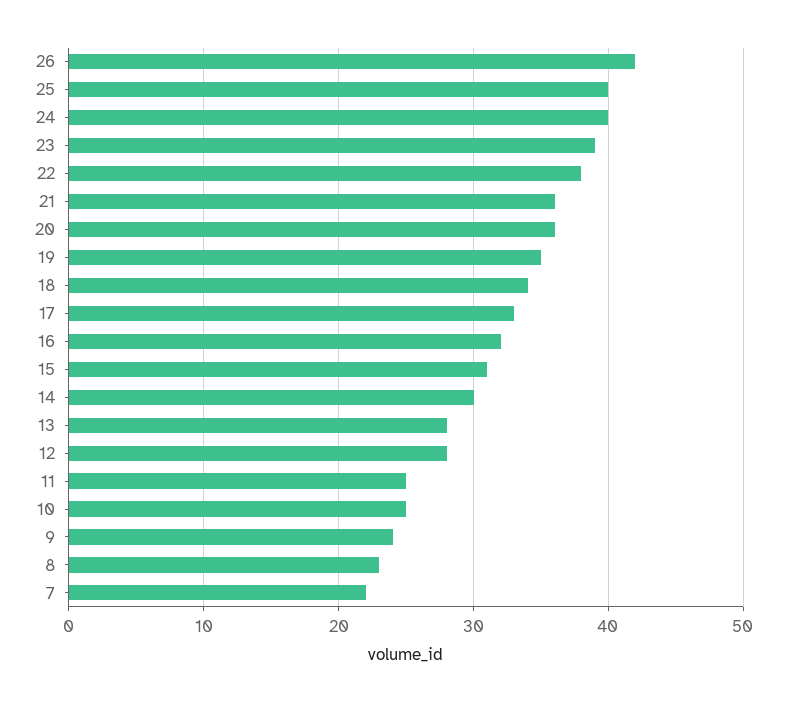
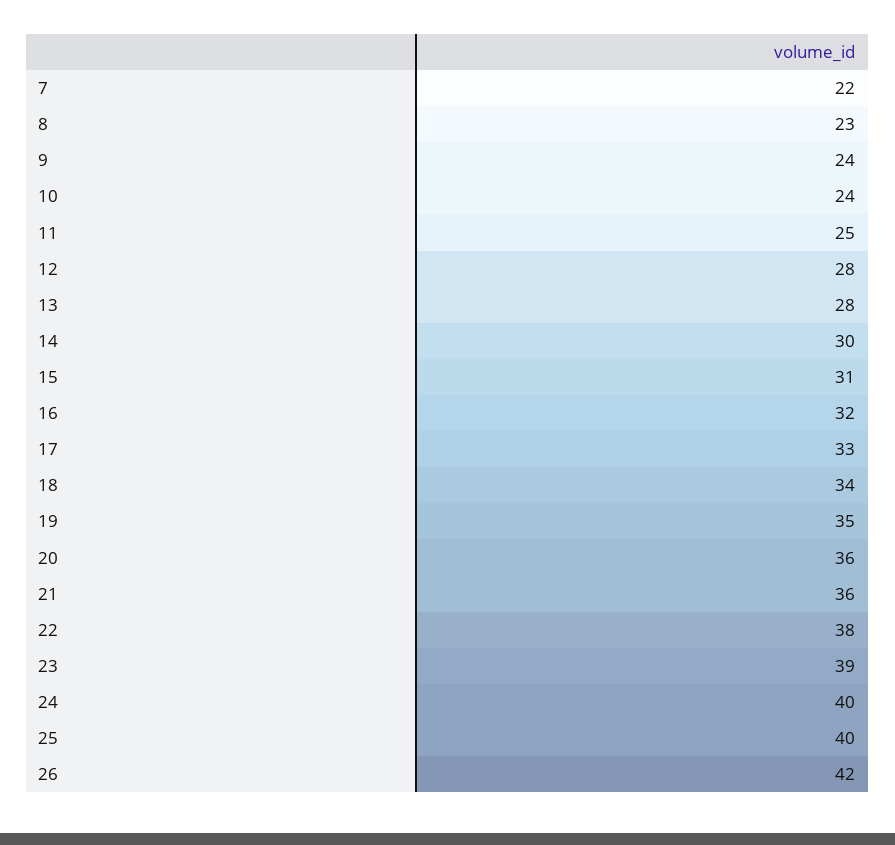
10: 25 -> 24

